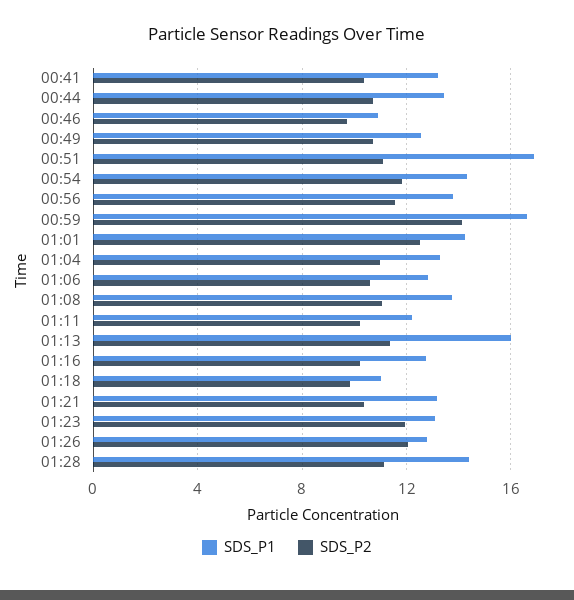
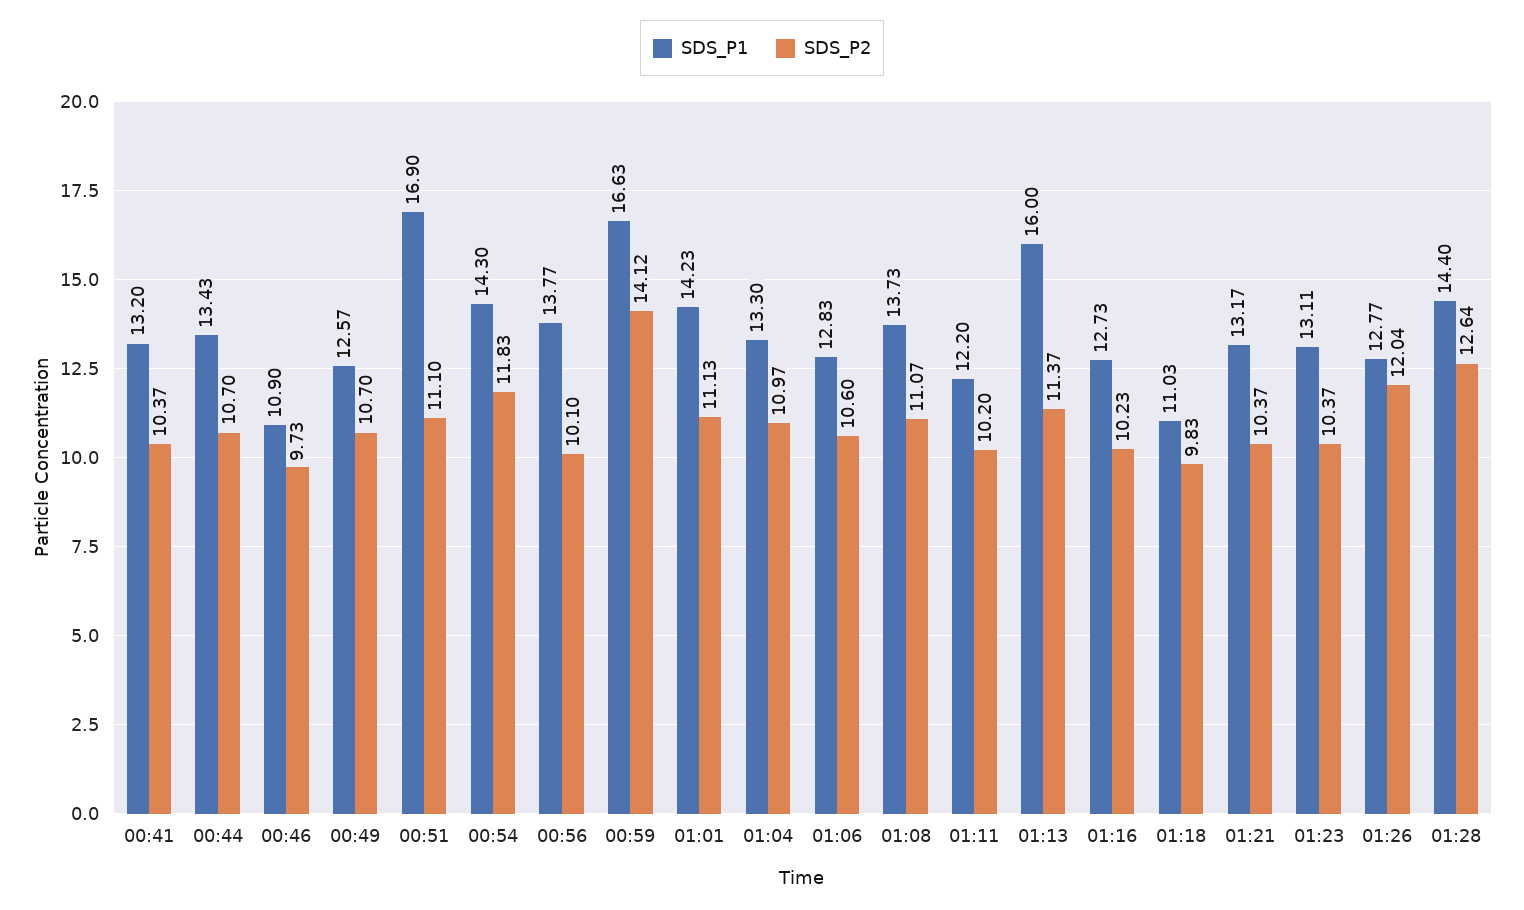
SDS_P2, 00:56: 11.5 -> 10.1
SDS_P2, 01:01: 12.5 -> 11.13
SDS_P2, 01:23: 12 -> 10.37
SDS_P2, 01:28: 11 -> 12.64

